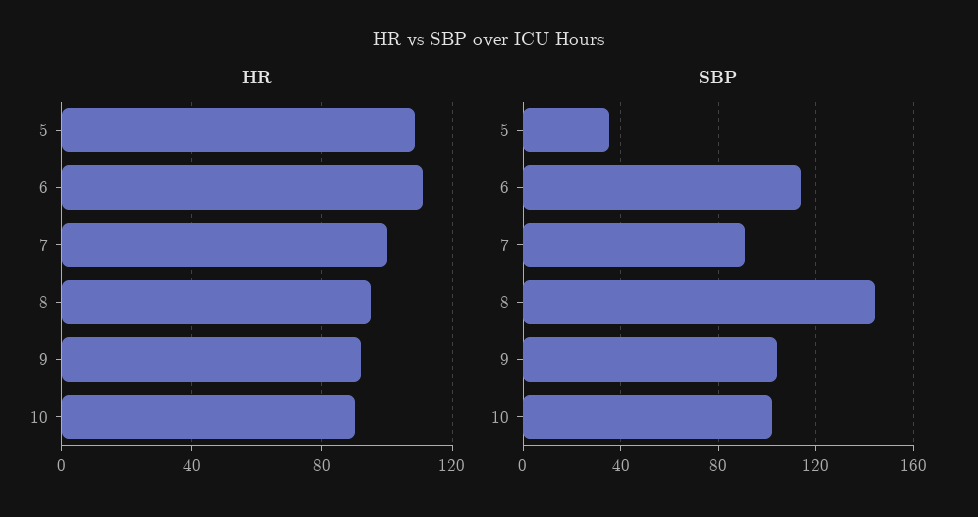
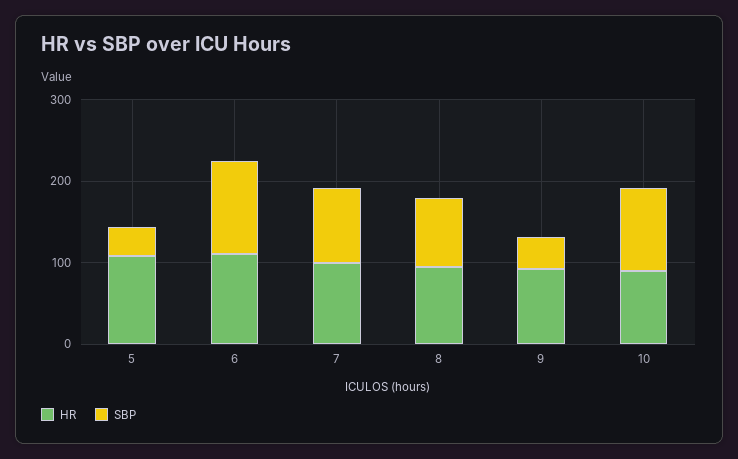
SBP, 8: 145 -> 80
SBP, 9: 105 -> 40

